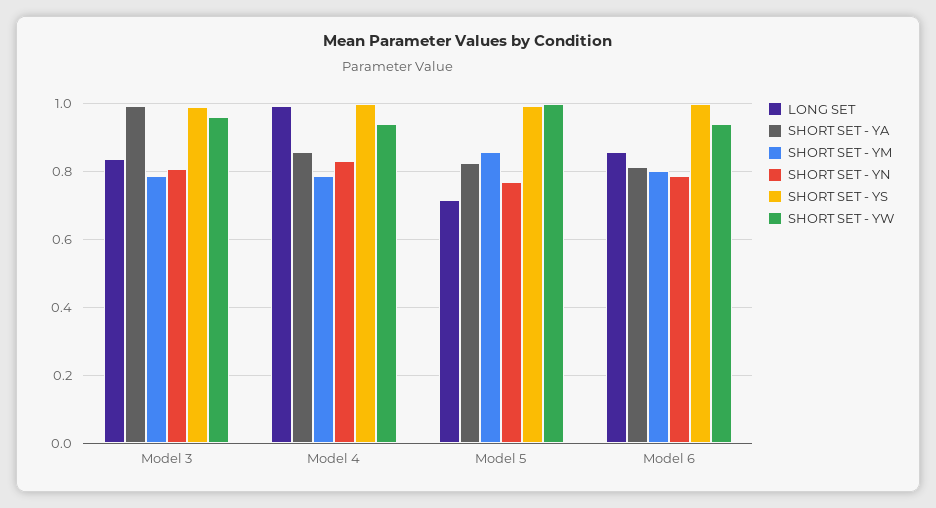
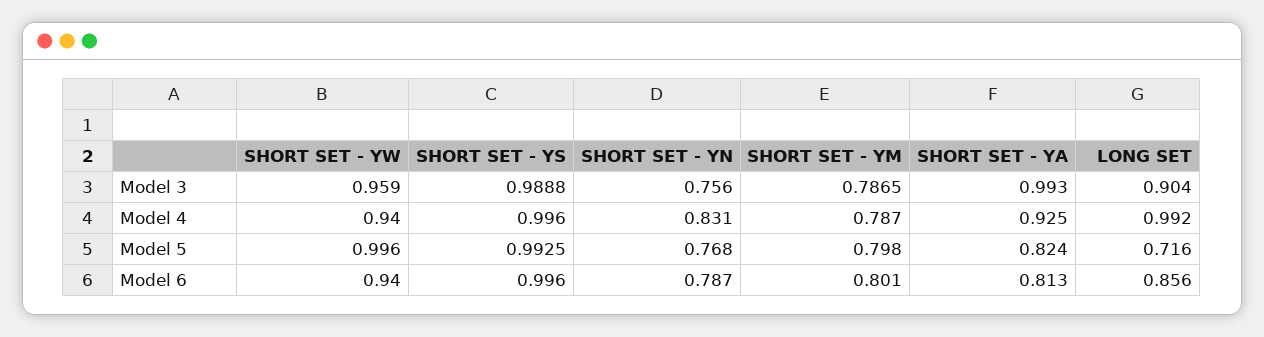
LONG SET, Model 3: 0.84 -> 0.904
SHORT SET - YN, Model 3: 0.8 -> 0.756
SHORT SET - YA, Model 4: 0.86 -> 0.925
SHORT SET - YM, Model 5: 0.86 -> 0.798

